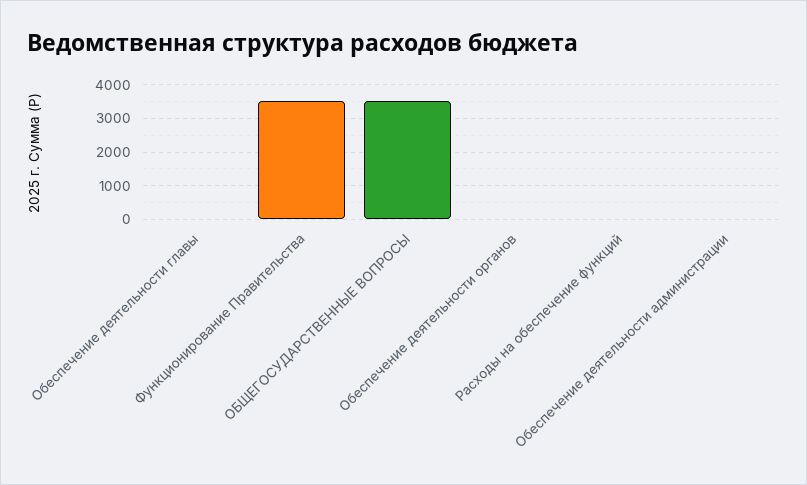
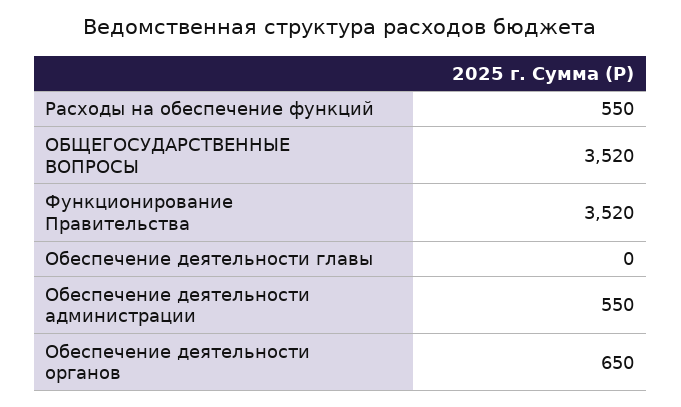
Обеспечение деятельности органов: 0 -> 650
Расходы на обеспечение функций: 0 -> 550
Обеспечение деятельности администрации: 0 -> 550

